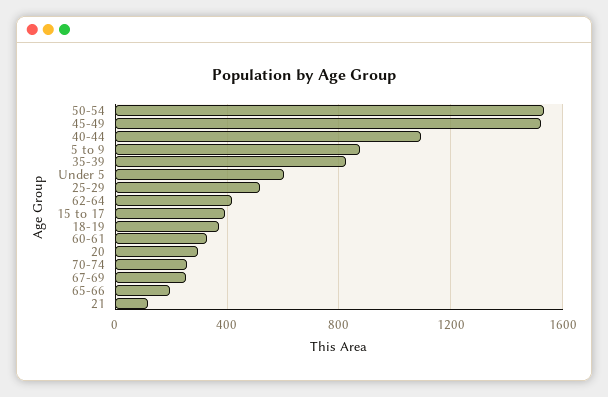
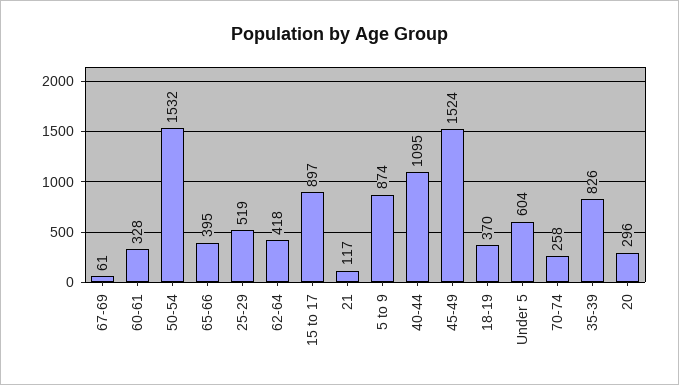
15 to 17: 400 -> 897
67-69: 250 -> 61
65-66: 200 -> 395

